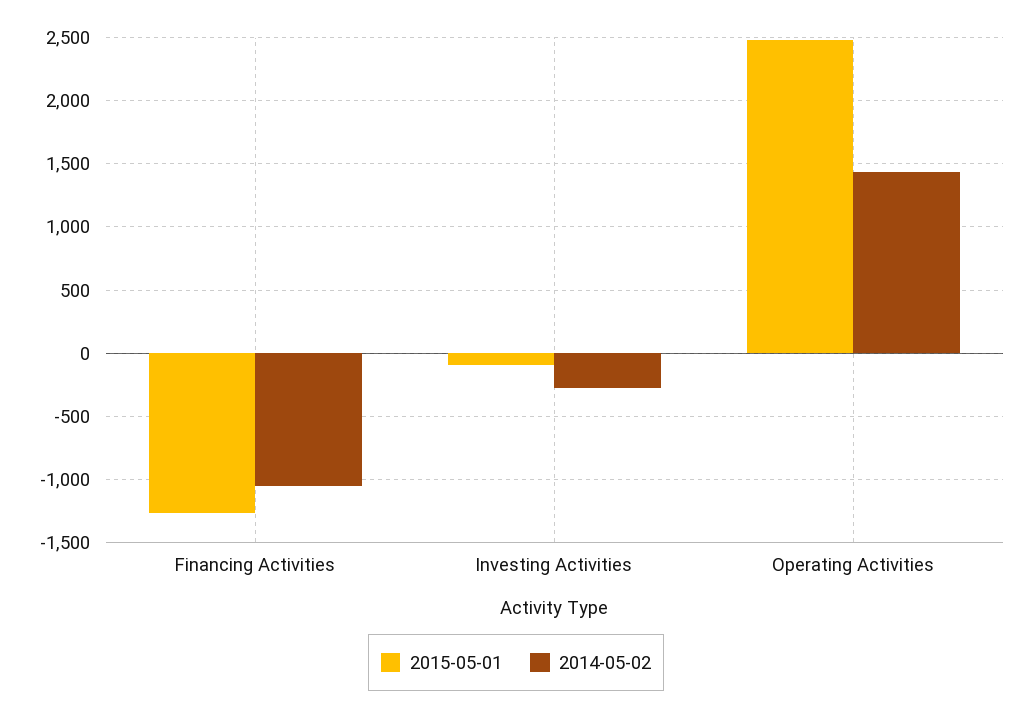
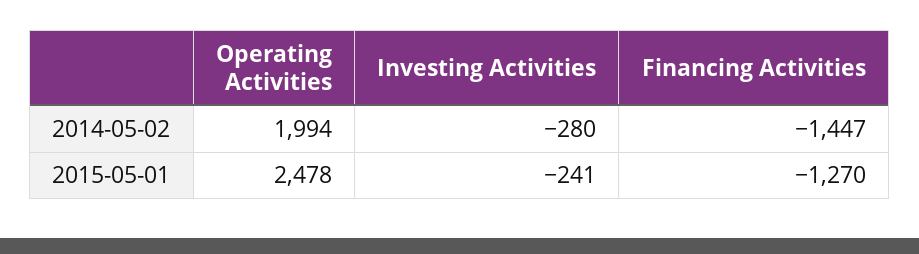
2014-05-02, Financing Activities: -1050 -> -1447
2015-05-01, Investing Activities: -100 -> -241
2014-05-02, Operating Activities: 1450 -> 1994

